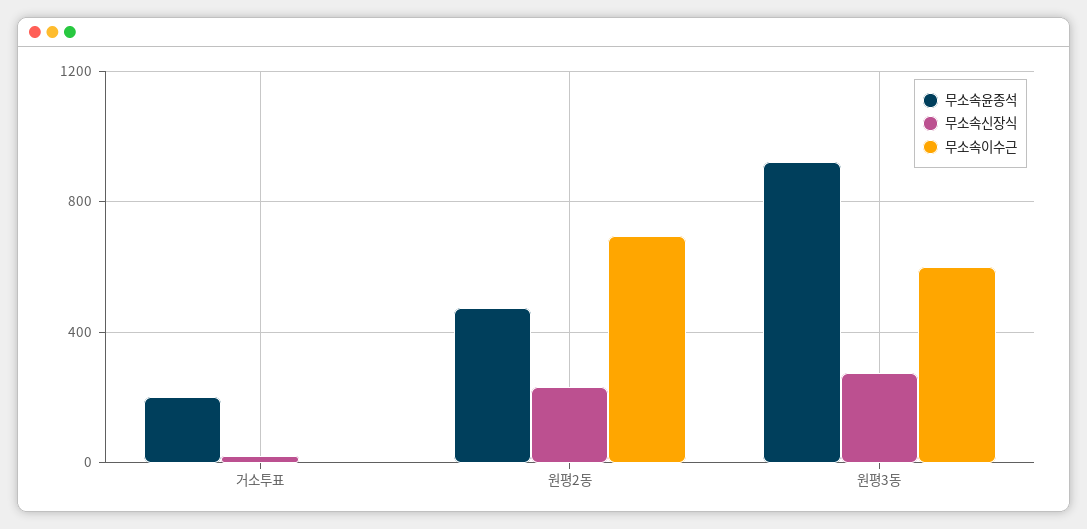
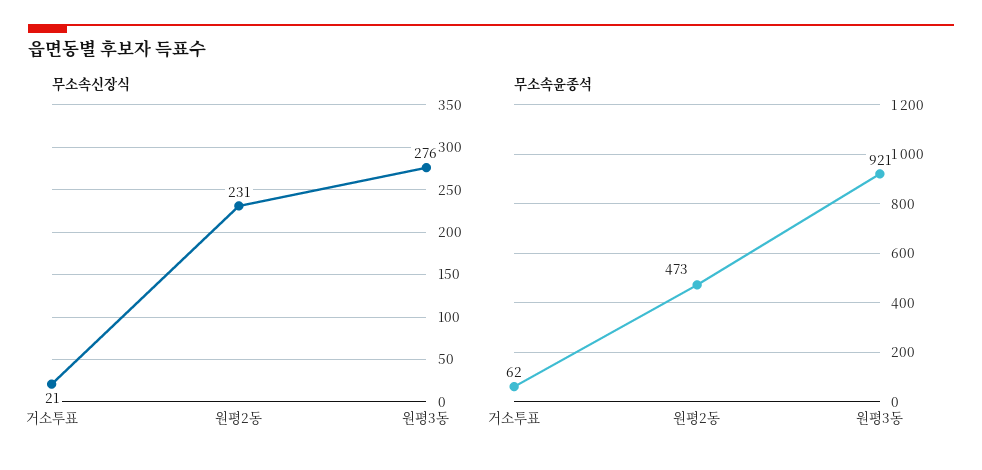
무소속윤종석, 거소투표: 200 -> 62
무소속이수근, 거소투표: 0 -> none
무소속이수근, 원평2동: 700 -> none
무소속이수근, 원평3동: 600 -> none

